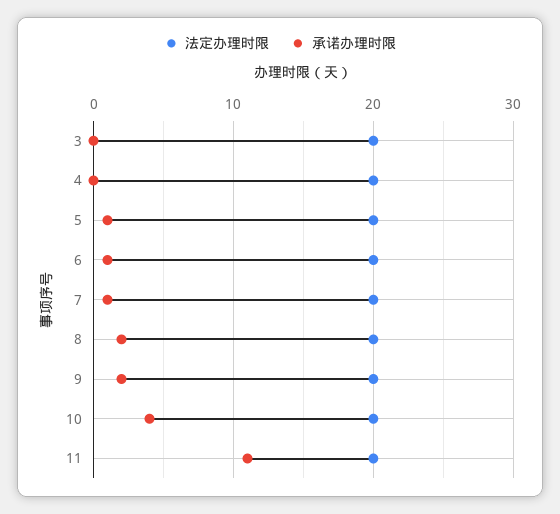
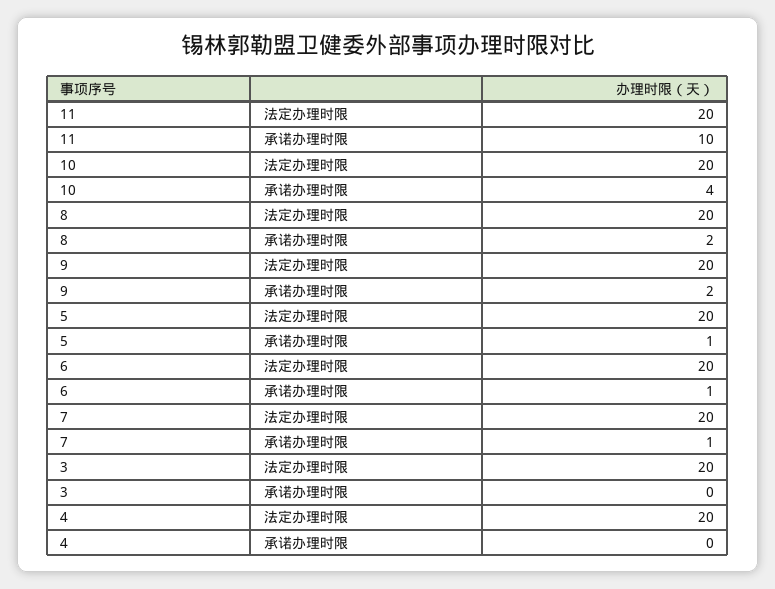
承诺办理时限, 11: 11 -> 10

